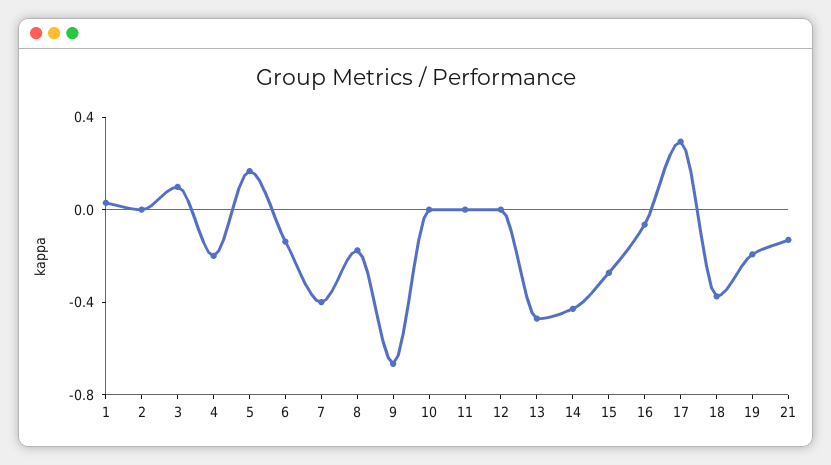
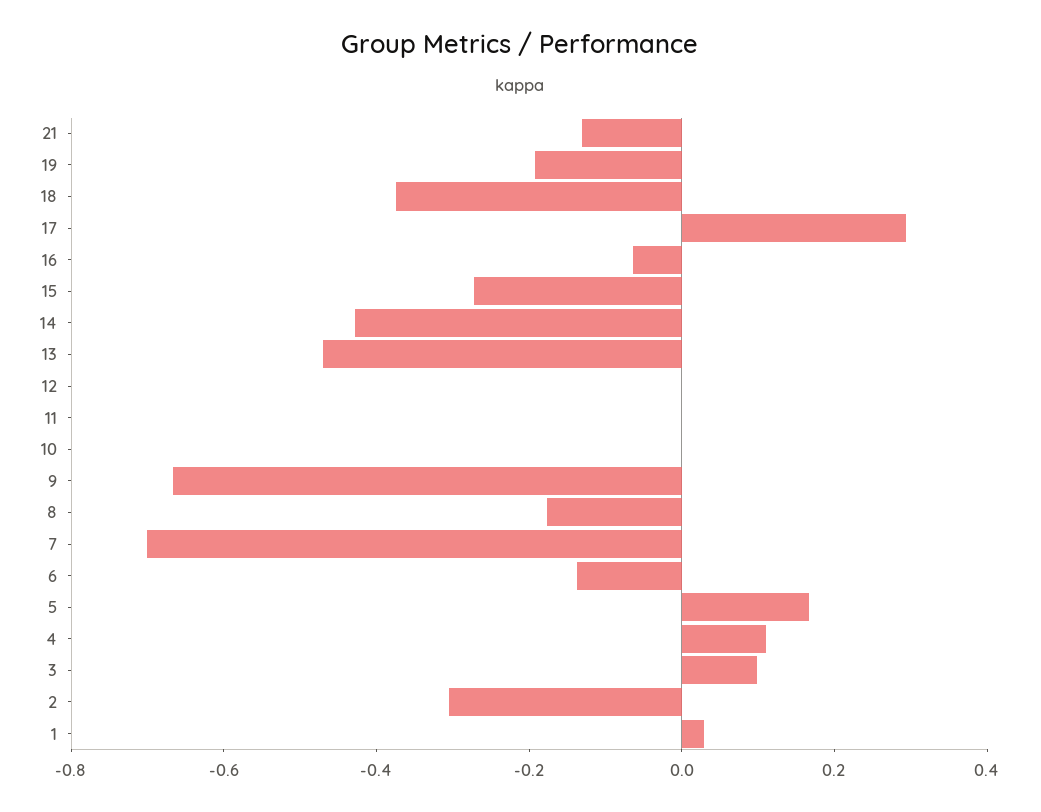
2: 0 -> -0.3
4: -0.2 -> 0.1
7: -0.4 -> -0.7

